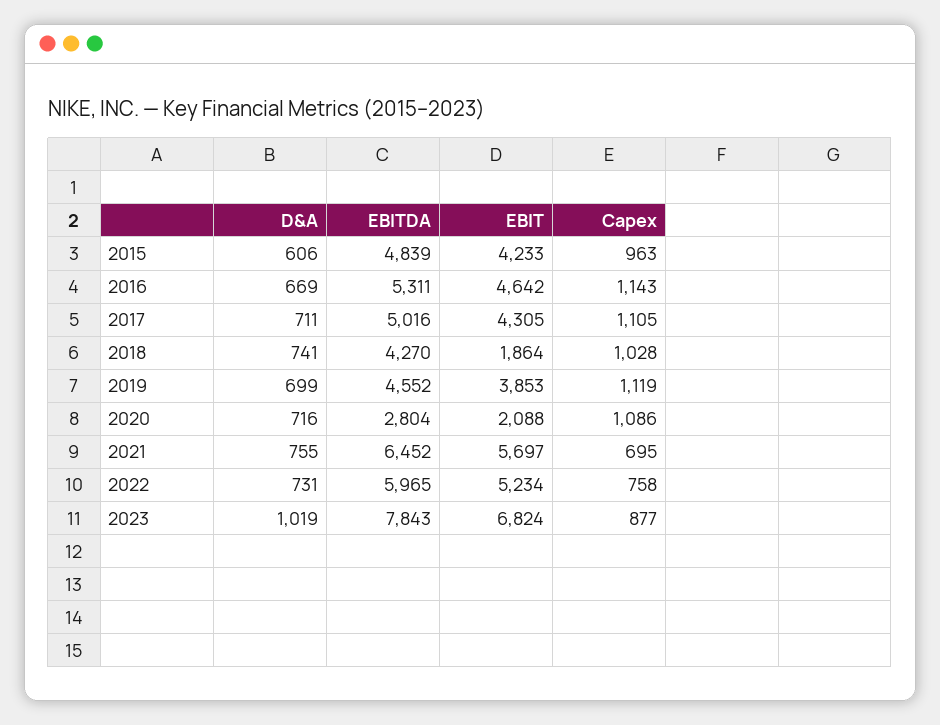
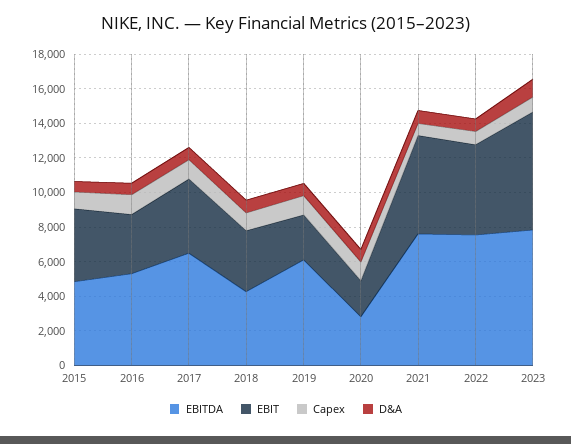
EBIT, 2016: 4642 -> 3500
EBITDA, 2017: 5016 -> 6500
EBIT, 2018: 1864 -> 3500
EBITDA, 2019: 4552 -> 6000
EBIT, 2019: 3853 -> 2500
EBITDA, 2021: 6452 -> 7500
EBITDA, 2022: 5965 -> 7500

